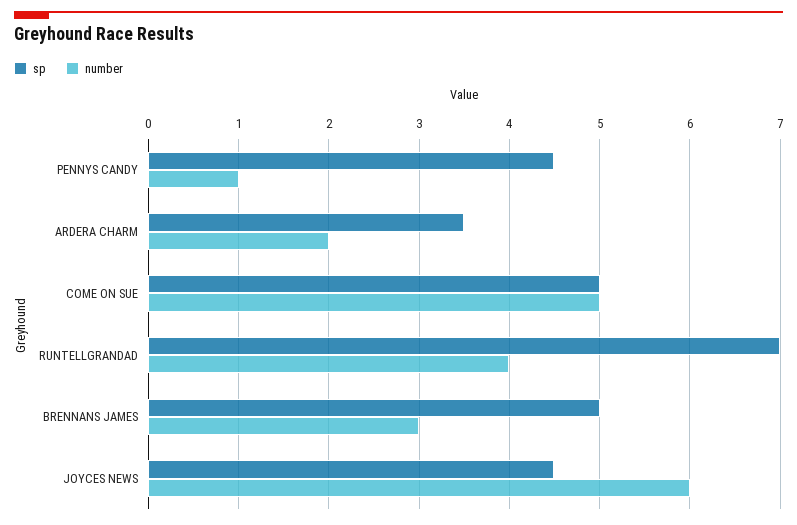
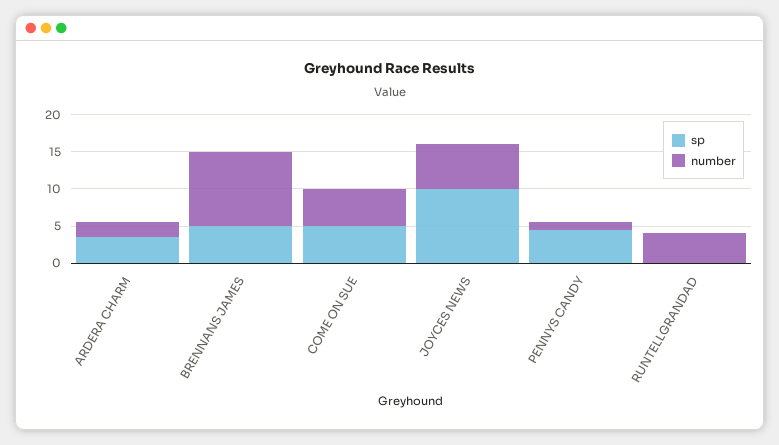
sp, RUNTELLGRANDAD: 7 -> 0
number, BRENNANS JAMES: 3 -> 10
sp, JOYCES NEWS: 4.5 -> 10

